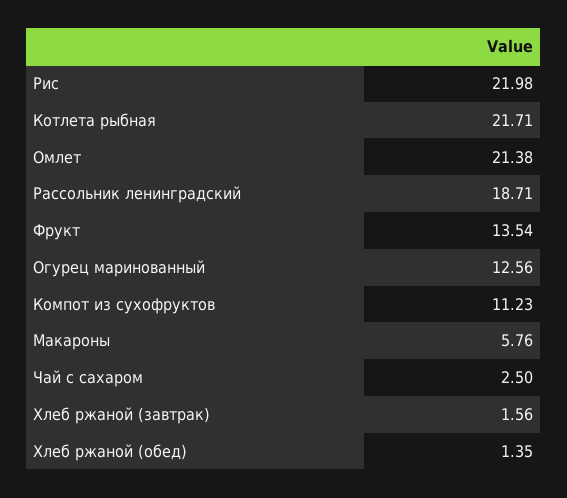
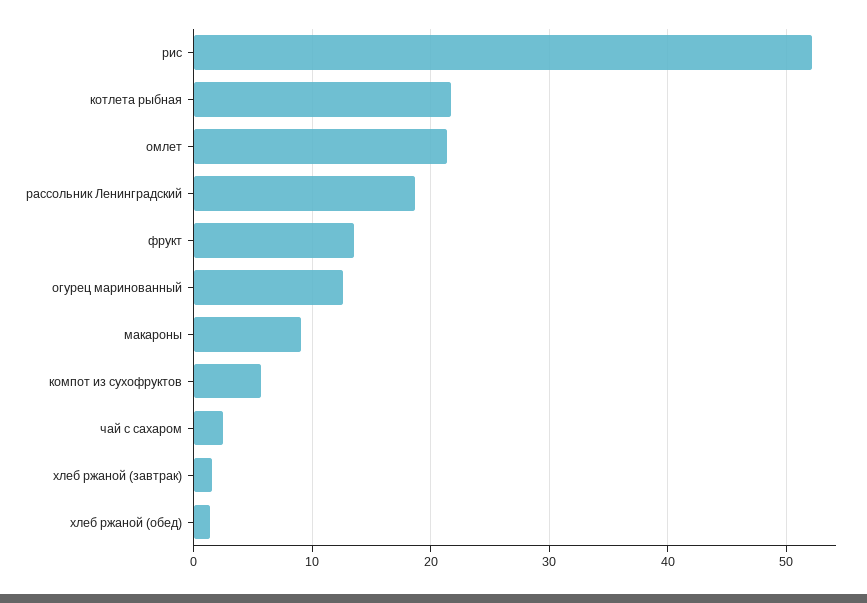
Рис: 21.98 -> 52
Компот из сухофруктов: 11.23 -> 6
Макароны: 5.76 -> 9

